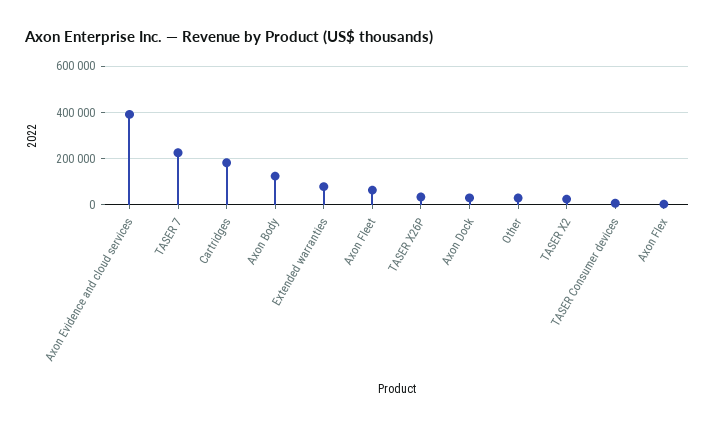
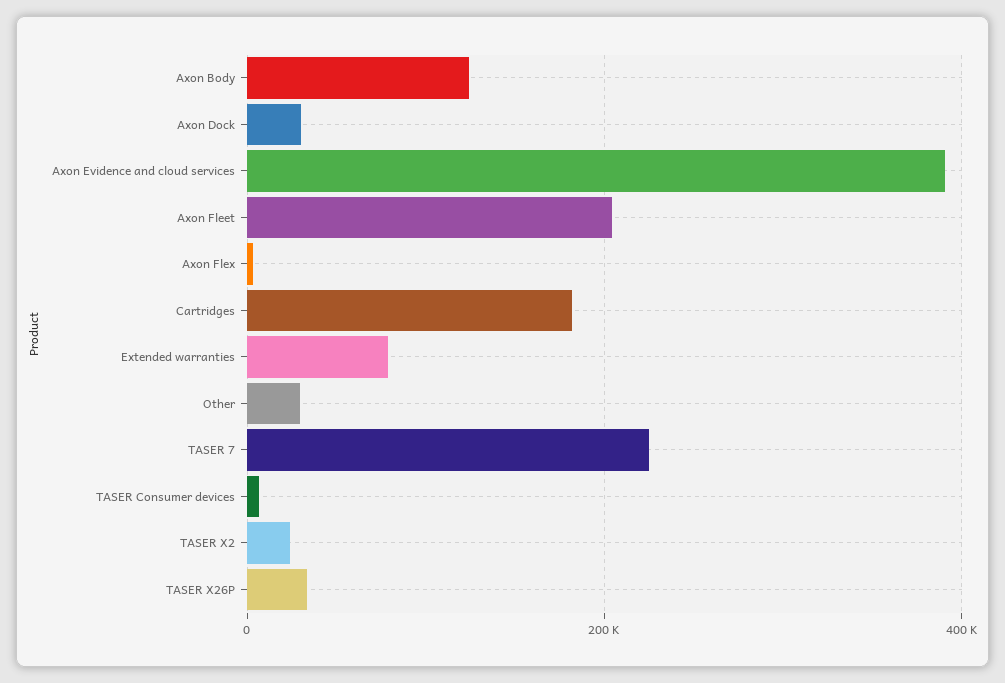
Axon Fleet: 50000 -> 200000

